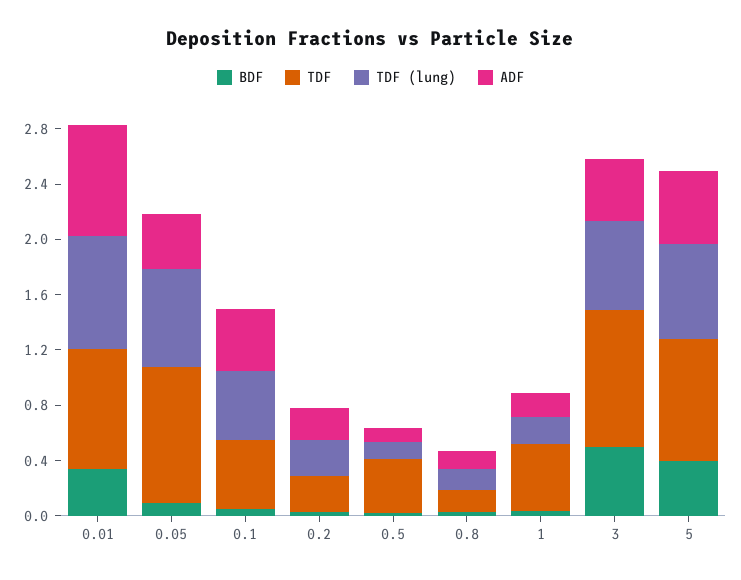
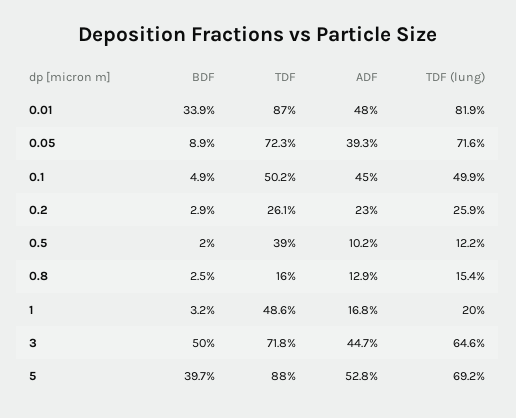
ADF, 0.01: 0.8 -> 0.48
TDF, 0.05: 1 -> 0.723
TDF, 3: 1 -> 0.718

